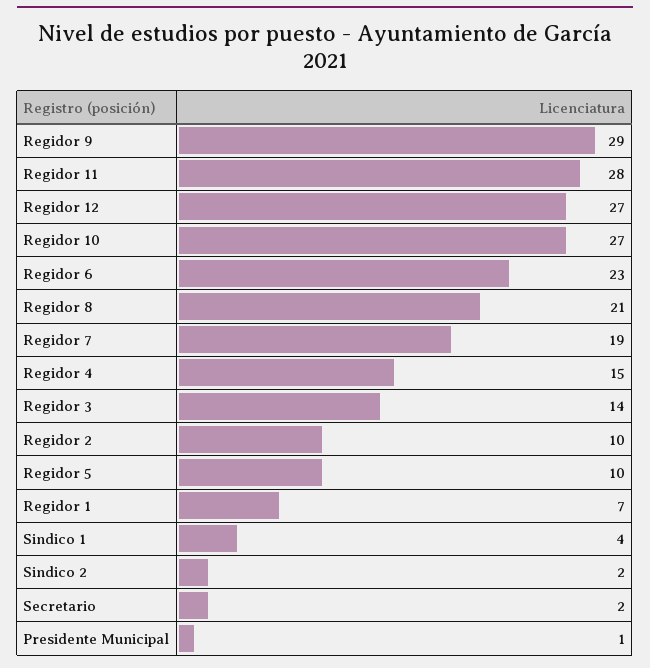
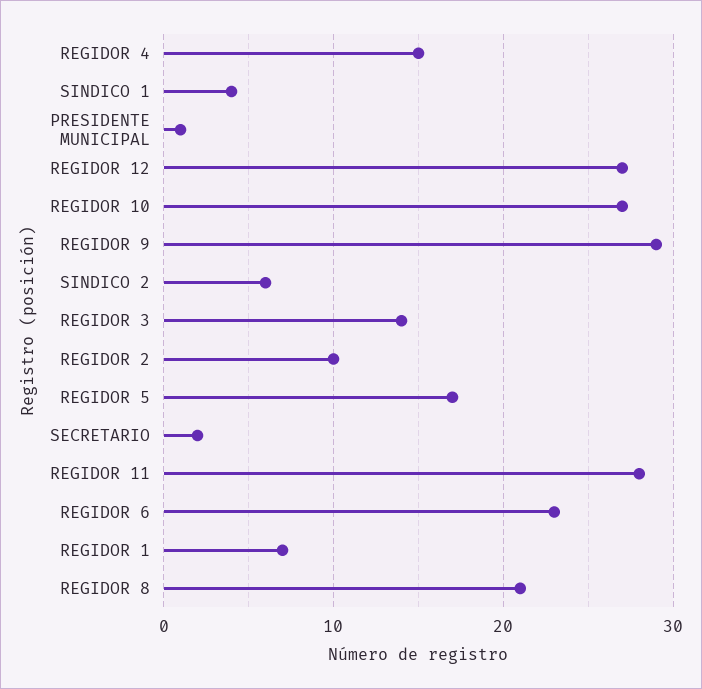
Regidor 7: 19 -> none
Regidor 5: 10 -> 17
Sindico 2: 2 -> 6

